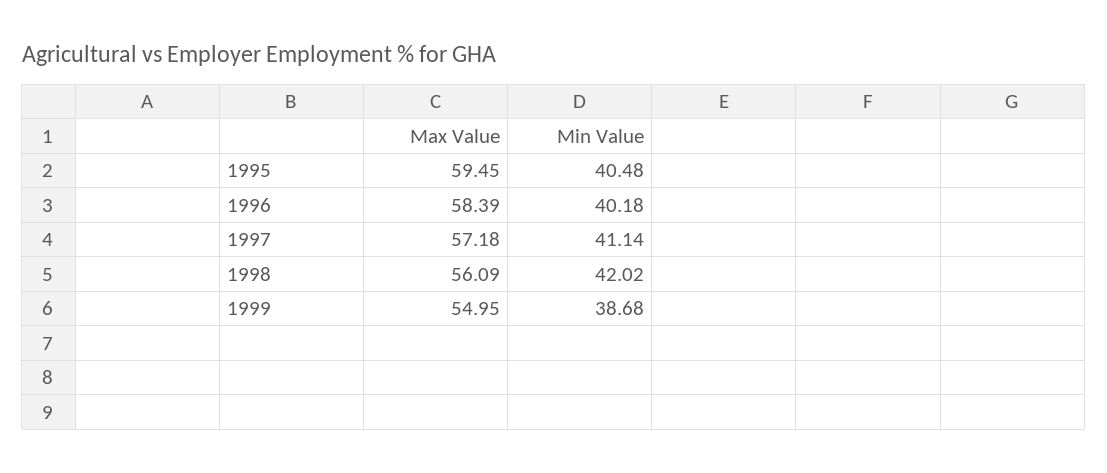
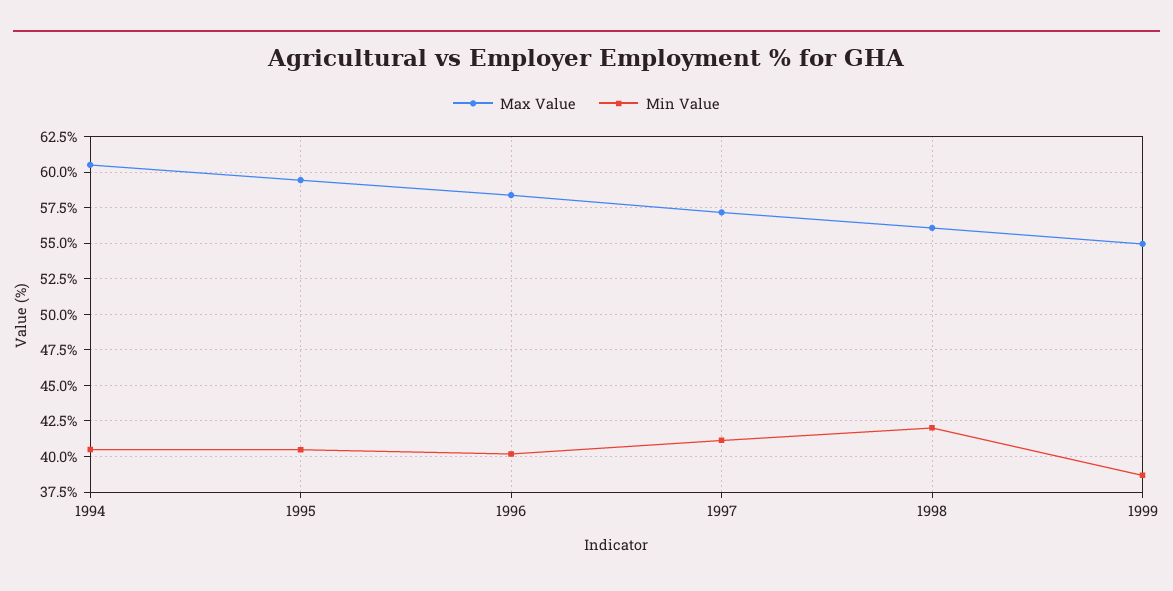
Max Value, 1994: none -> 60.5
Min Value, 1994: none -> 40.5

